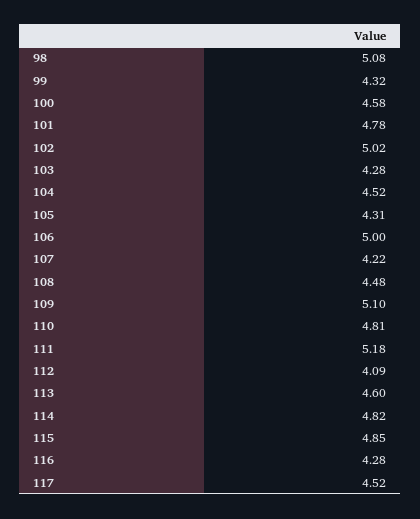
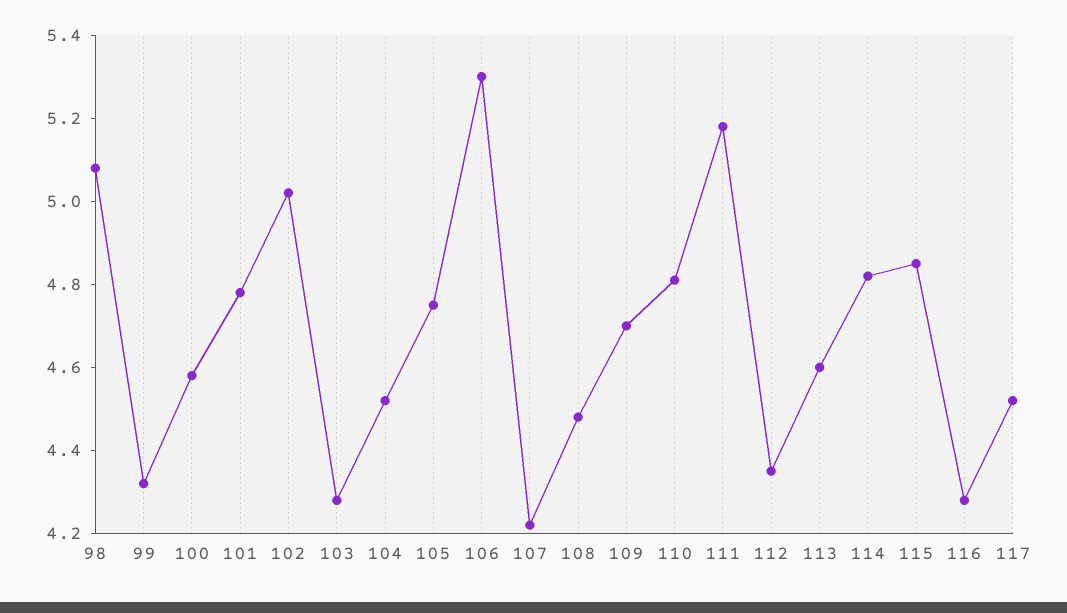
105: 4.31 -> 4.75
106: 5 -> 5.3
109: 5.1 -> 4.7
112: 4.09 -> 4.35

